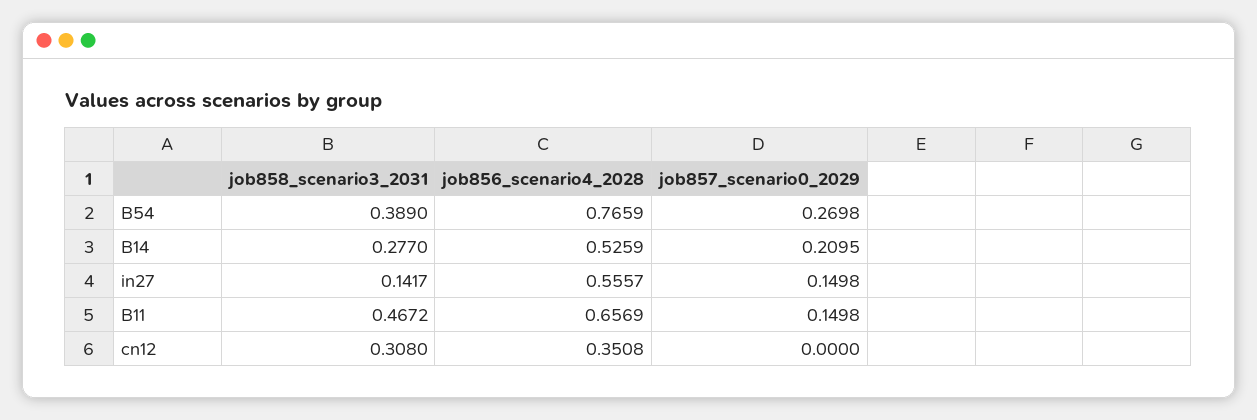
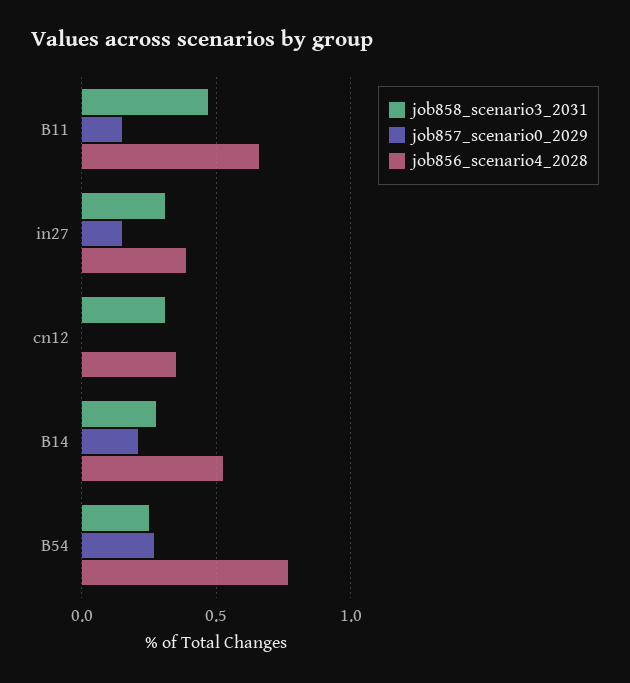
job858_scenario3_2031, B54: 0.389 -> 0.25
job858_scenario3_2031, in27: 0.1417 -> 0.3
job856_scenario4_2028, in27: 0.5557 -> 0.4

